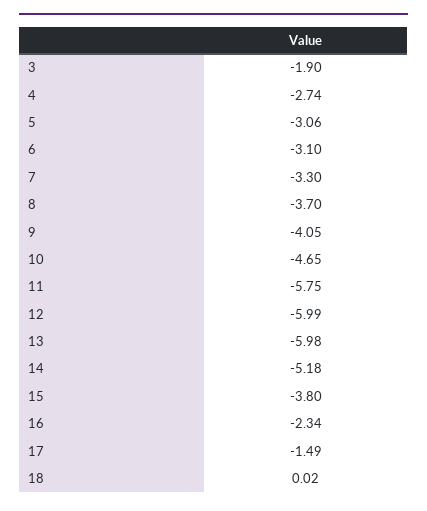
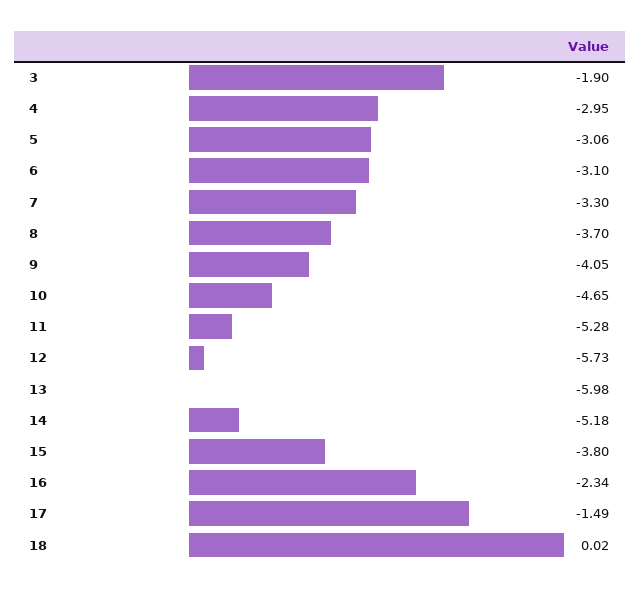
4: -2.74 -> -2.95
11: -5.75 -> -5.28
12: -5.99 -> -5.73

